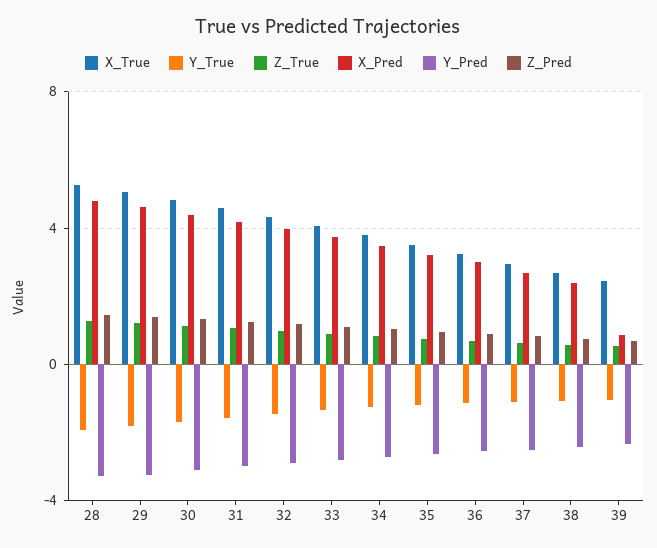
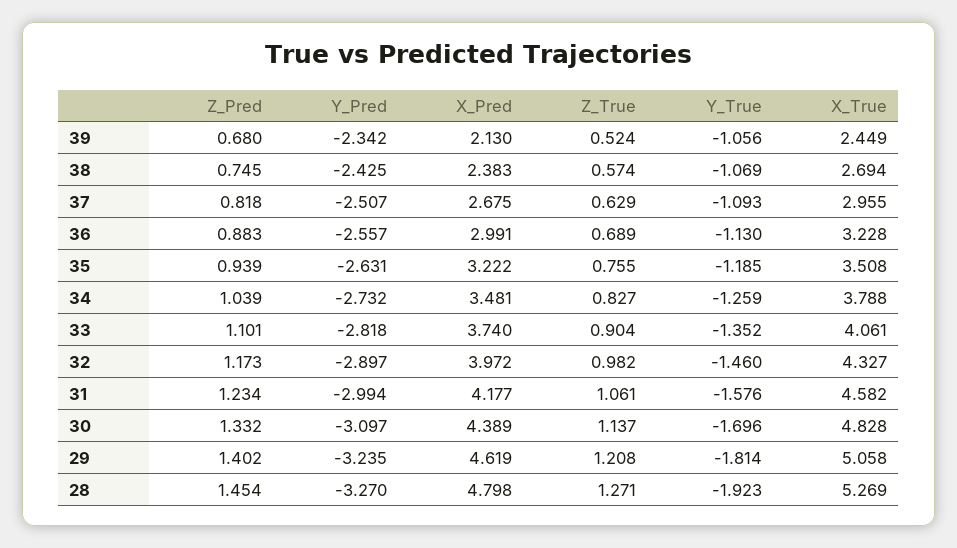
X_Pred, 39: 1 -> 2.13

